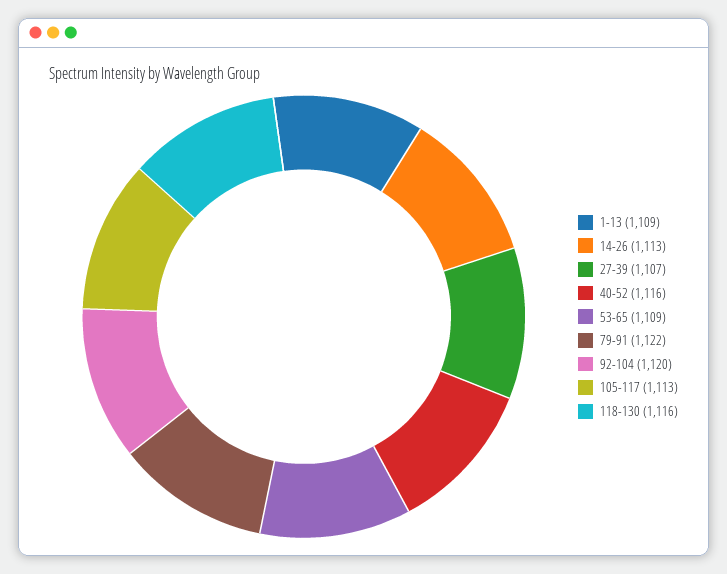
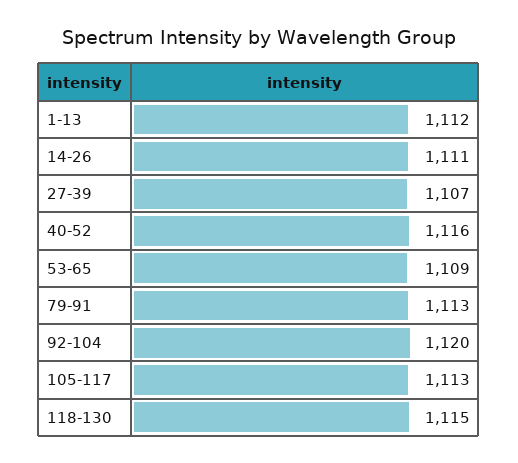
1-13: 1109 -> 1112
14-26: 1113 -> 1111
79-91: 1122 -> 1113
118-130: 1116 -> 1115

